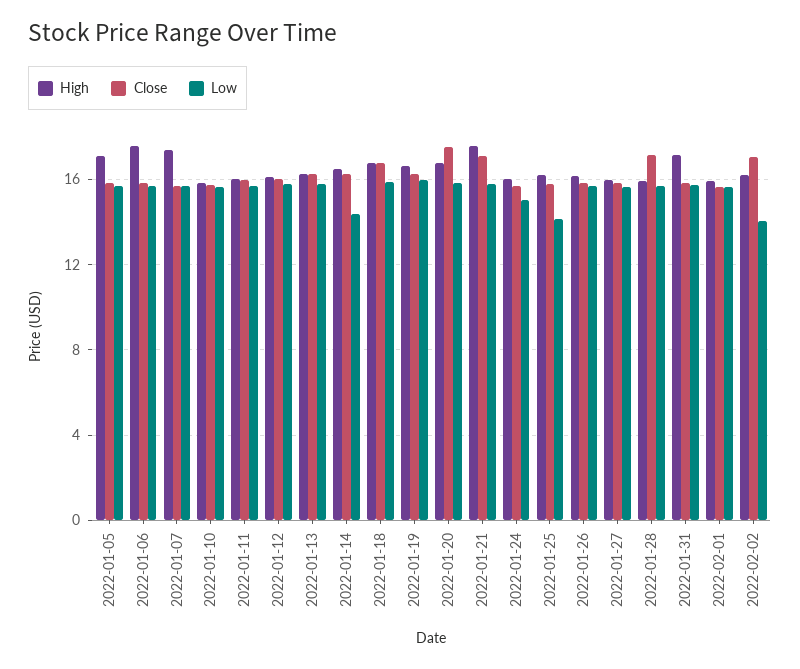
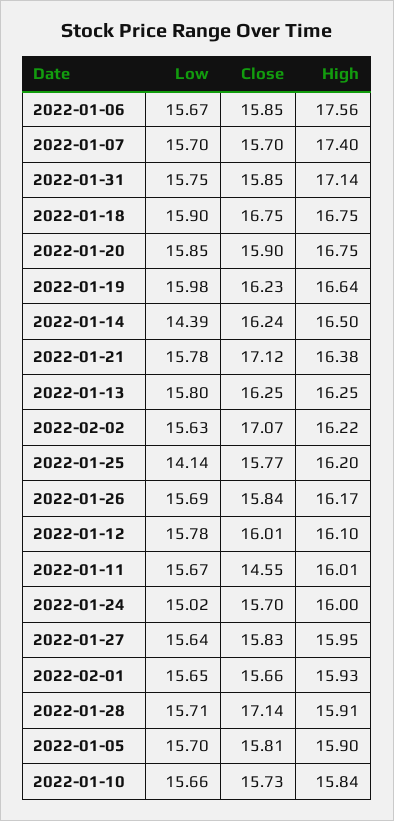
High, 2022-01-05: 17 -> 15.9
Close, 2022-01-11: 16 -> 14.55
Close, 2022-01-20: 17.5 -> 15.9
High, 2022-01-21: 17.5 -> 16.38
Low, 2022-02-02: 14 -> 15.63

